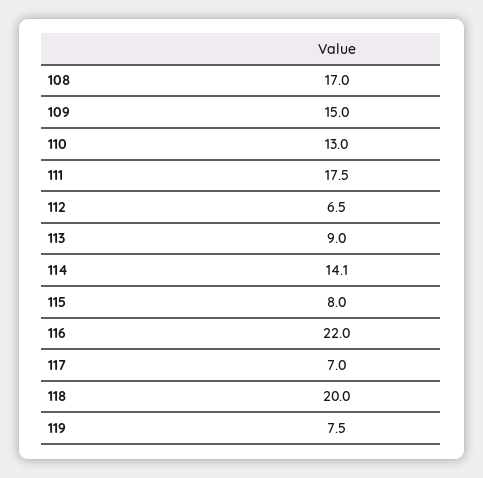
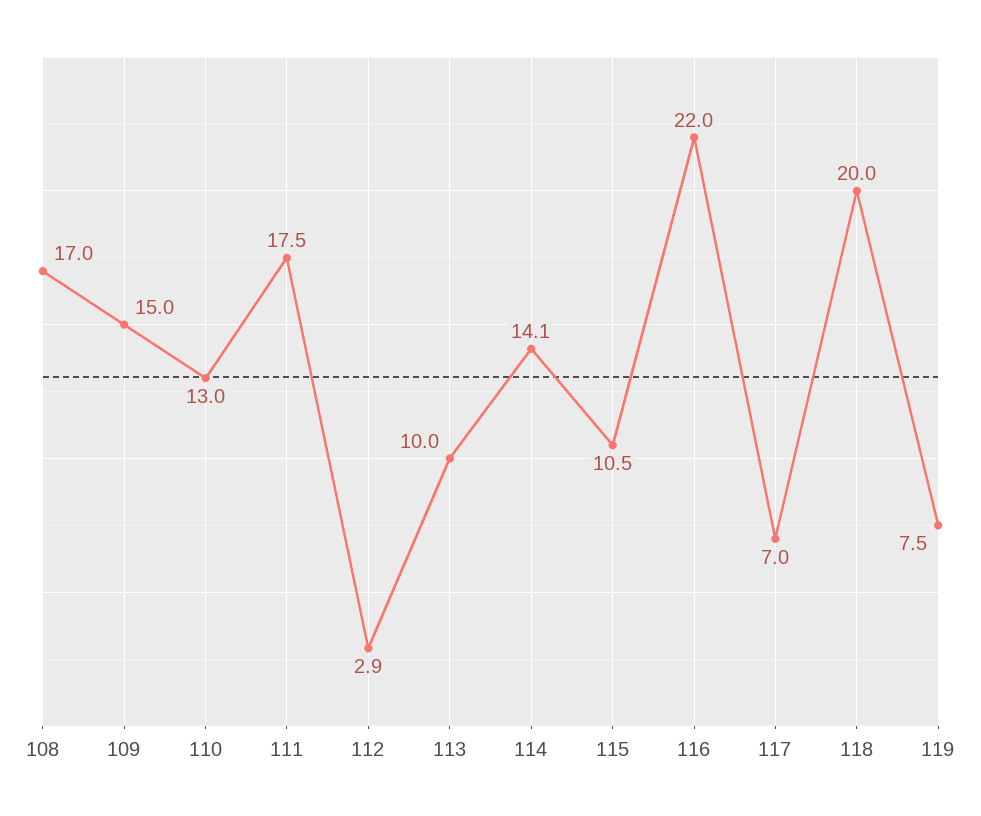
112: 6.5 -> 2.9
113: 9 -> 10
115: 8 -> 10.5

